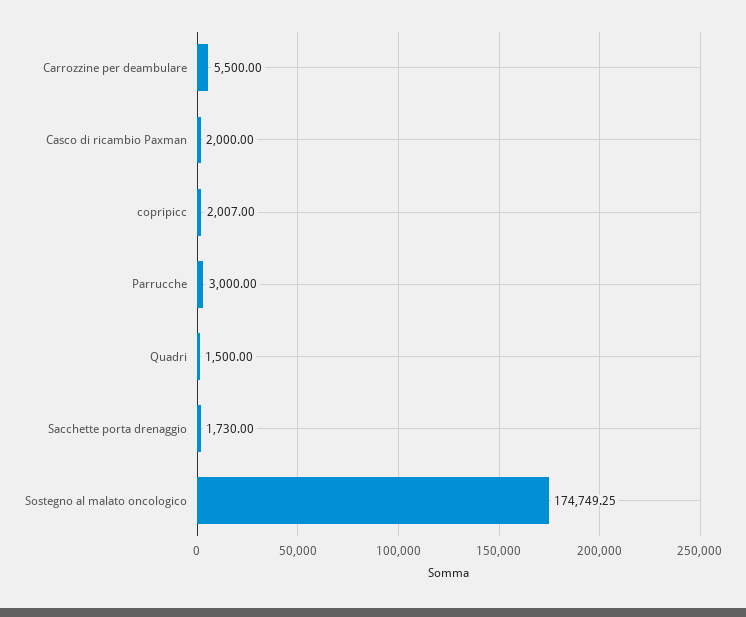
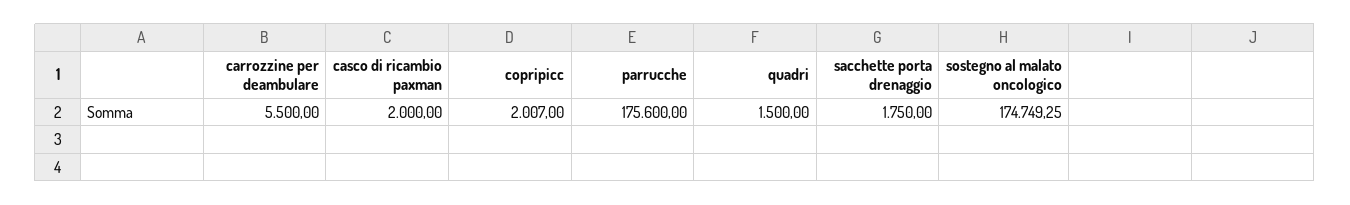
Parrucche: 3000 -> 175600
Sacchette porta drenaggio: 1730 -> 1750

